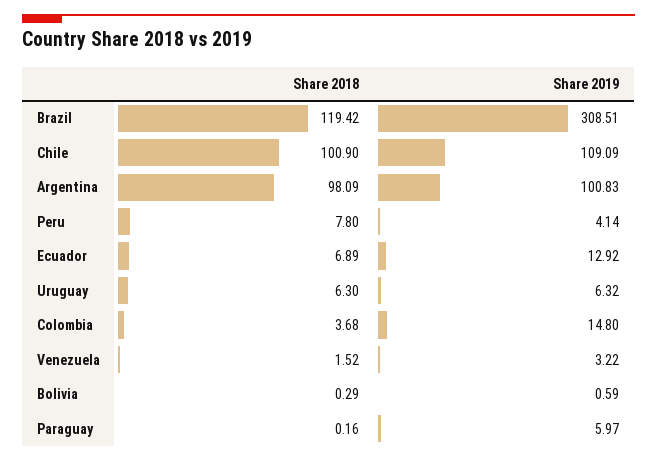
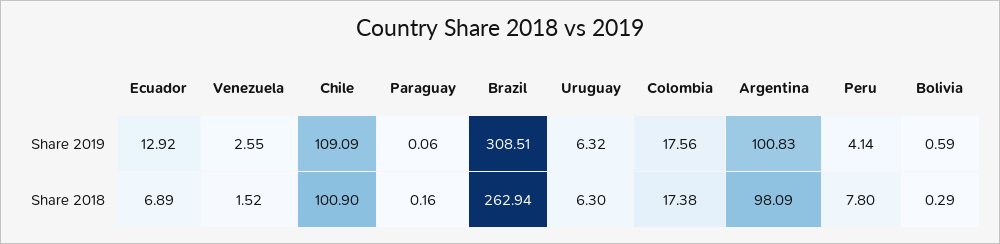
Share 2018, Brazil: 119.42 -> 262.94
Share 2018, Colombia: 3.68 -> 17.38
Share 2019, Colombia: 14.8 -> 17.56
Share 2019, Venezuela: 3.22 -> 2.55
Share 2019, Paraguay: 5.97 -> 0.06

